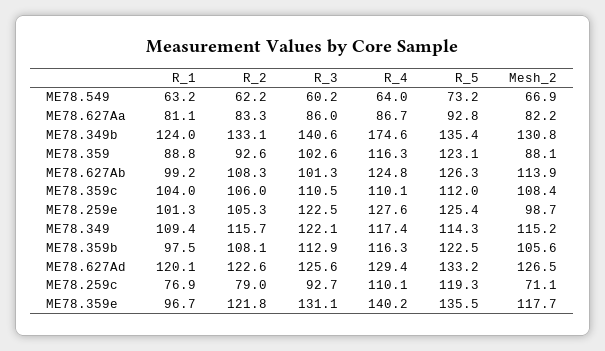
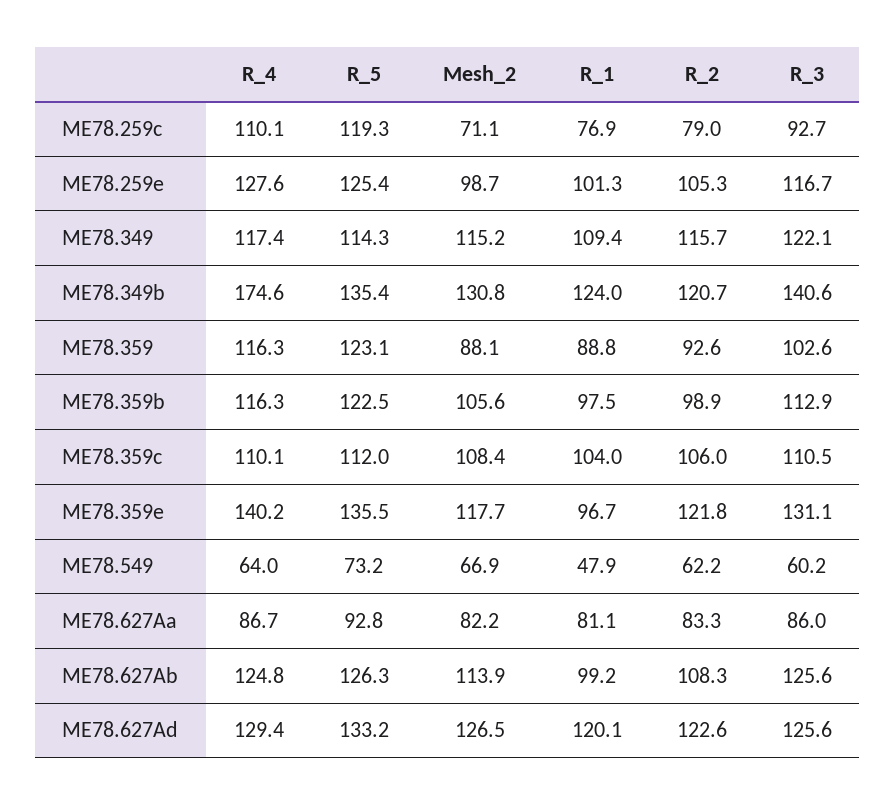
R_1, ME78.549: 63.2 -> 47.9
R_2, ME78.349b: 133.1 -> 120.7
R_3, ME78.627Ab: 101.3 -> 125.6
R_3, ME78.259e: 122.5 -> 116.7
R_2, ME78.359b: 108.1 -> 98.9

